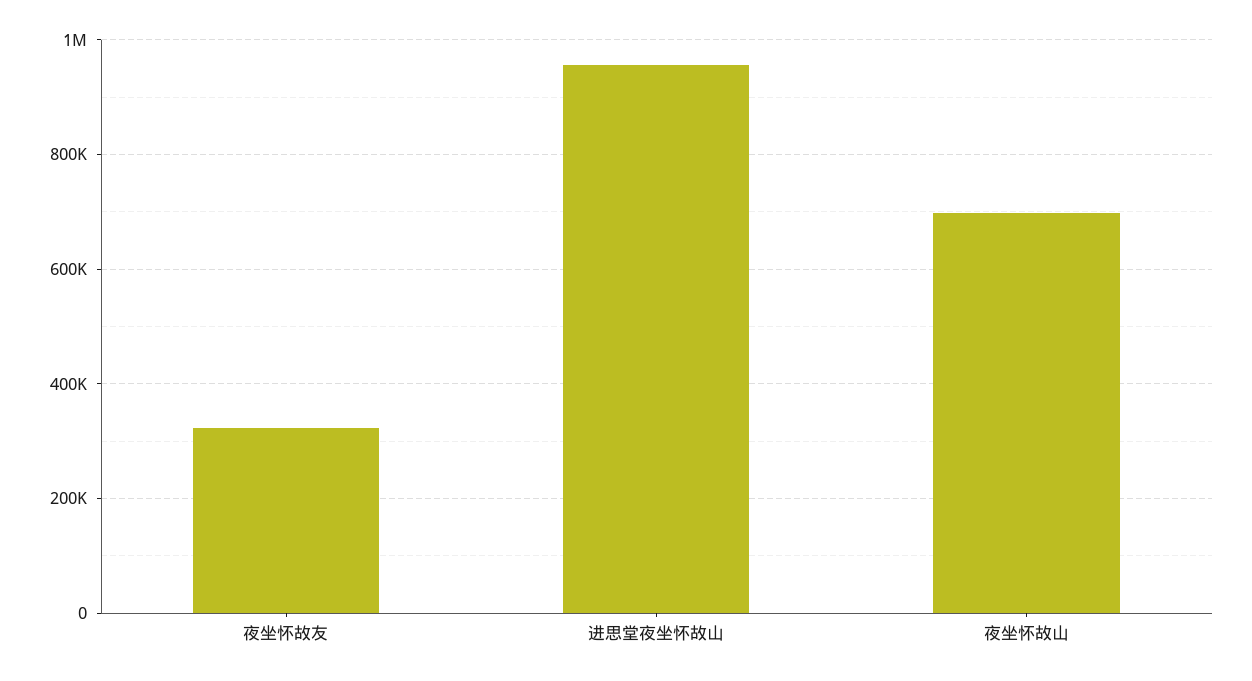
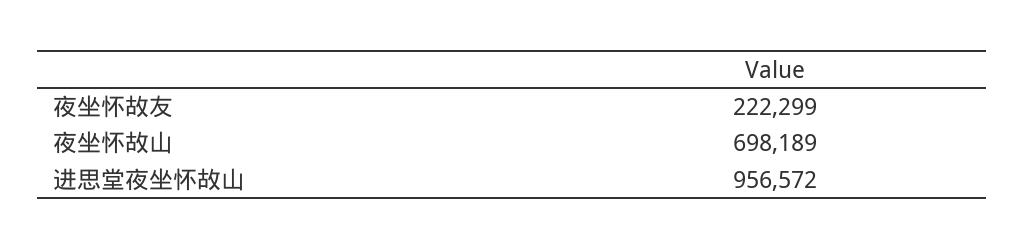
夜坐怀故友: 320000 -> 222299

